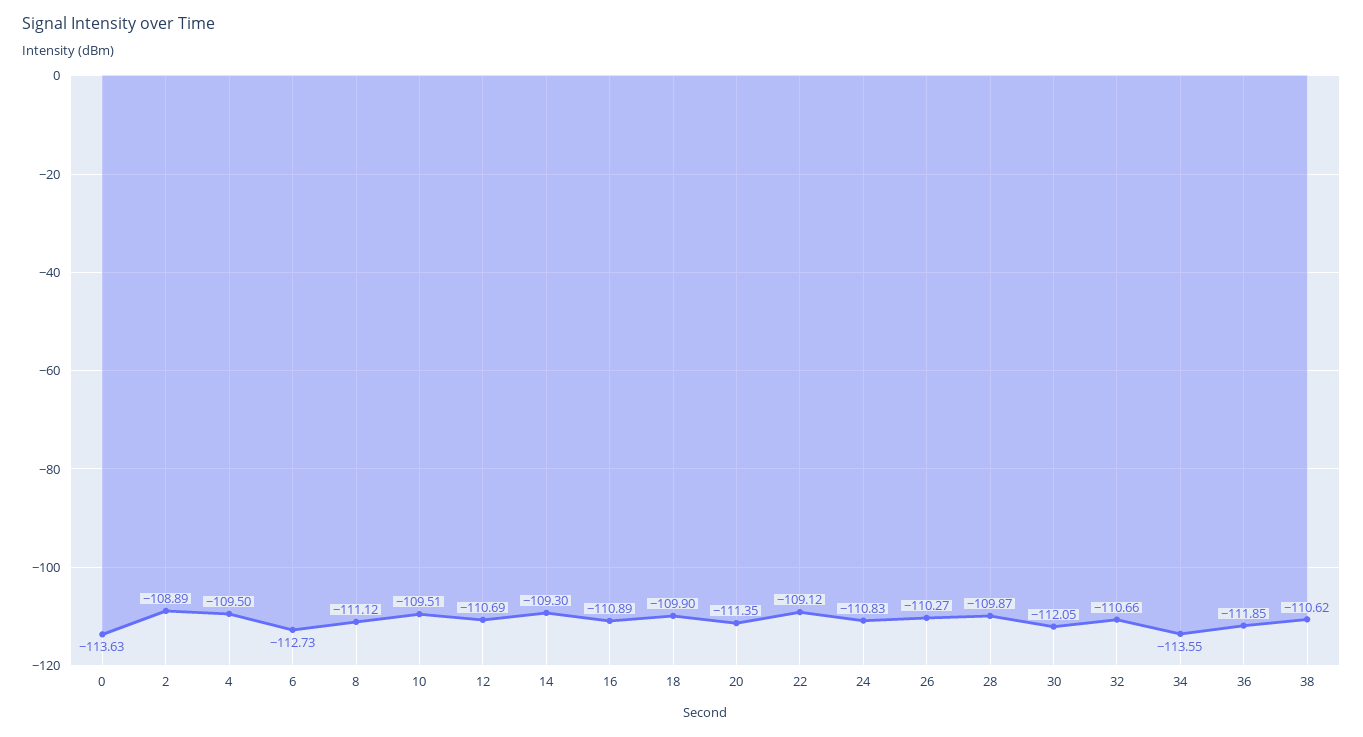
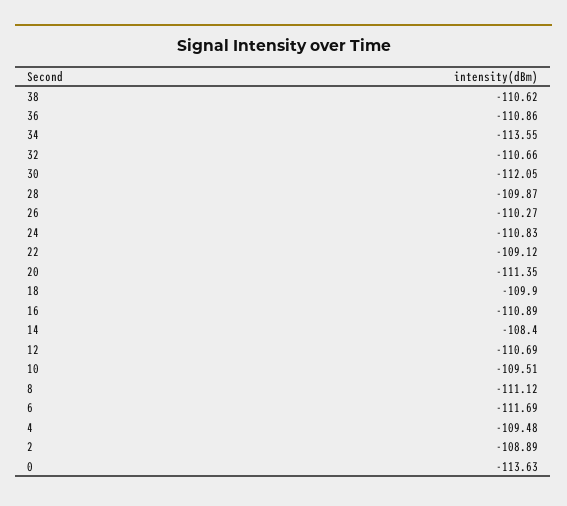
4: -109.5 -> -109.48
6: -112.73 -> -111.69
14: -109.3 -> -108.4
36: -111.85 -> -110.86

